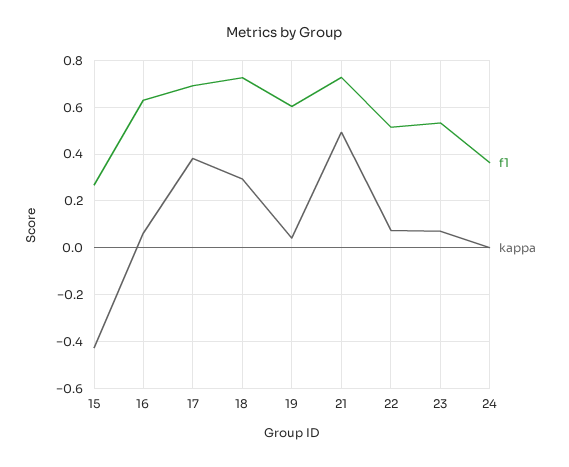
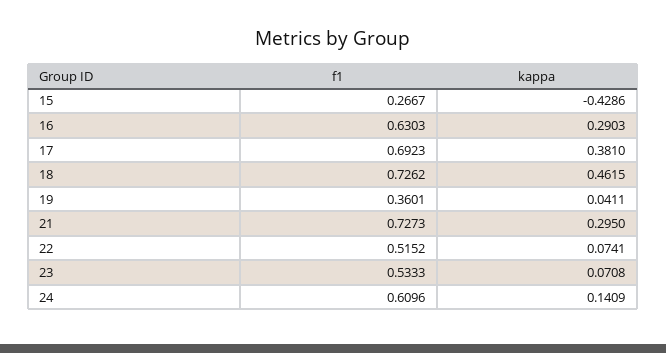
kappa, 16: 0.05 -> 0.2903
kappa, 18: 0.3 -> 0.4615
f1, 19: 0.6 -> 0.3601
kappa, 21: 0.5 -> 0.295
f1, 24: 0.35 -> 0.6096
kappa, 24: 0 -> 0.1409

